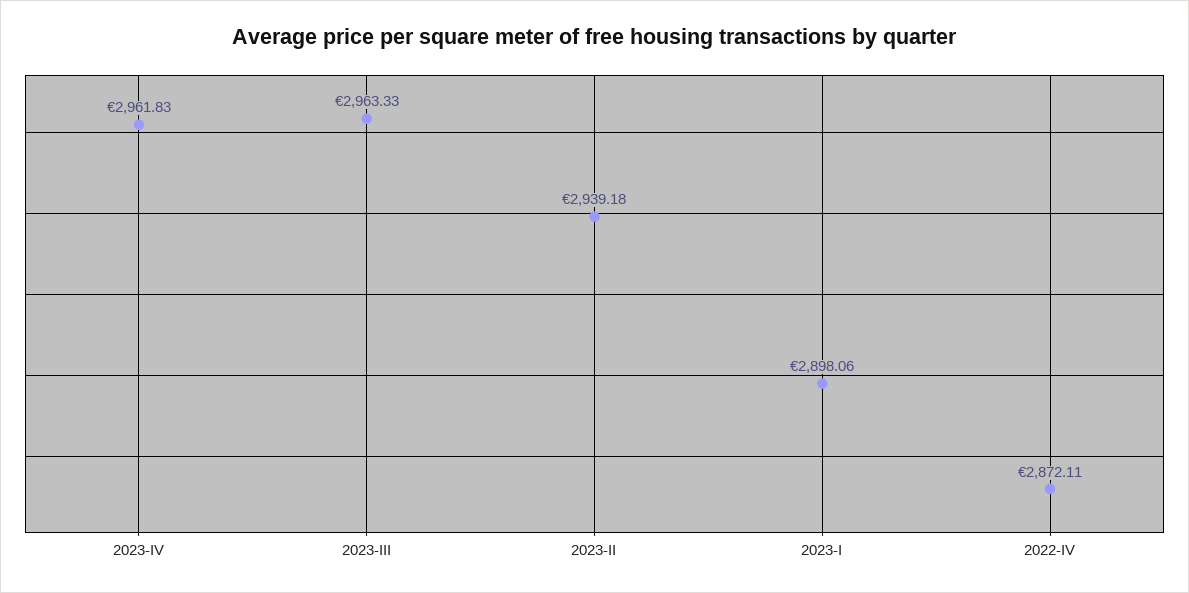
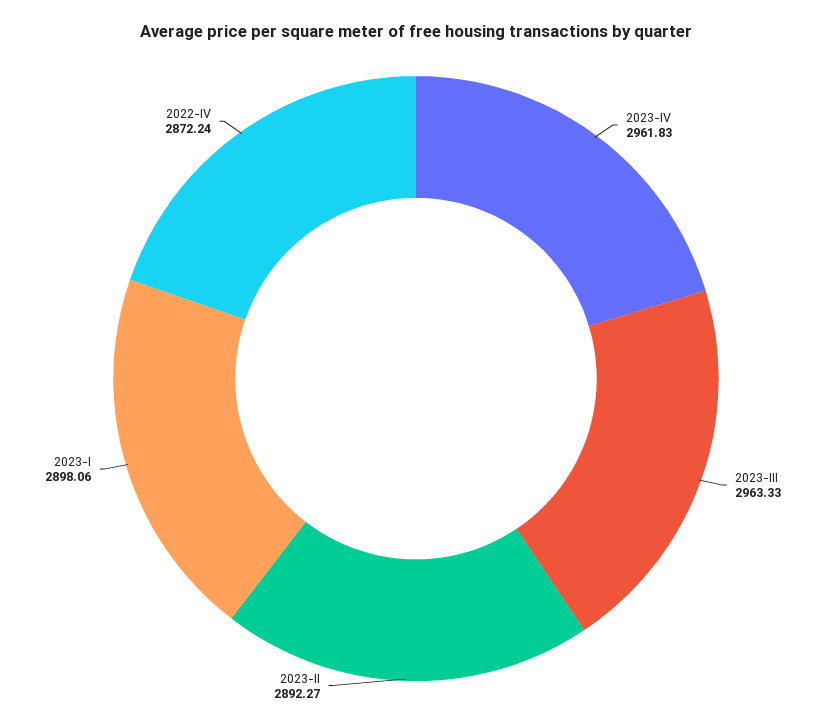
2023-II: 2939.18 -> 2892.27
2022-IV: 2872.11 -> 2872.24

